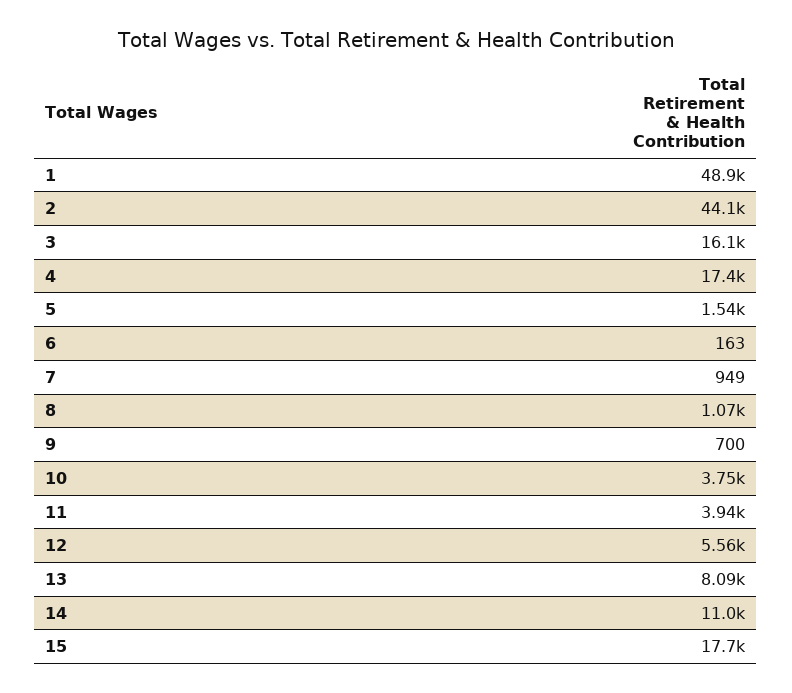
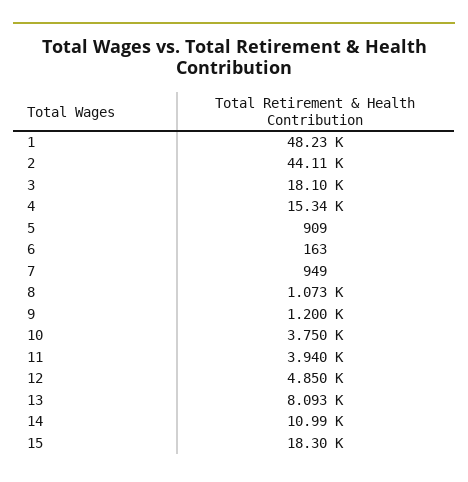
1: 48900 -> 48230
3: 16100 -> 18100
4: 17400 -> 15340
5: 1540 -> 909
9: 700 -> 1200
12: 5560 -> 4850
15: 17700 -> 18300

